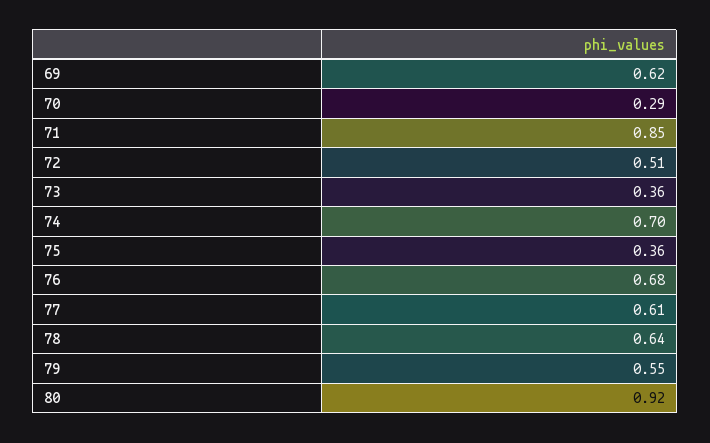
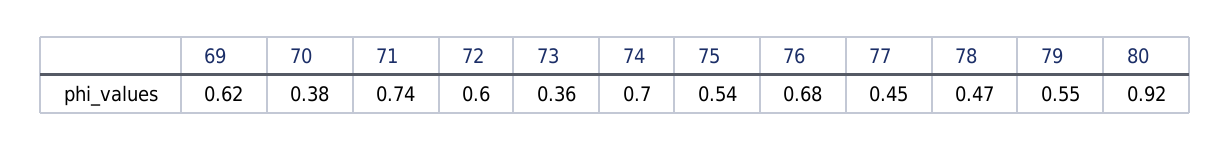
70: 0.29 -> 0.38
71: 0.85 -> 0.74
72: 0.51 -> 0.6
75: 0.36 -> 0.54
77: 0.61 -> 0.45
78: 0.64 -> 0.47

